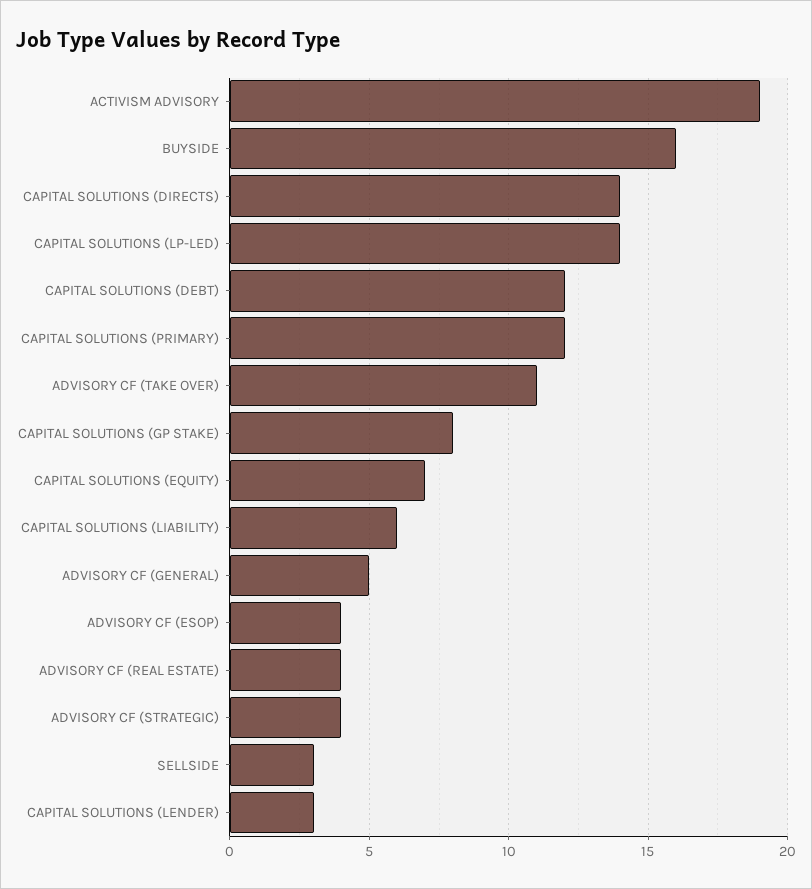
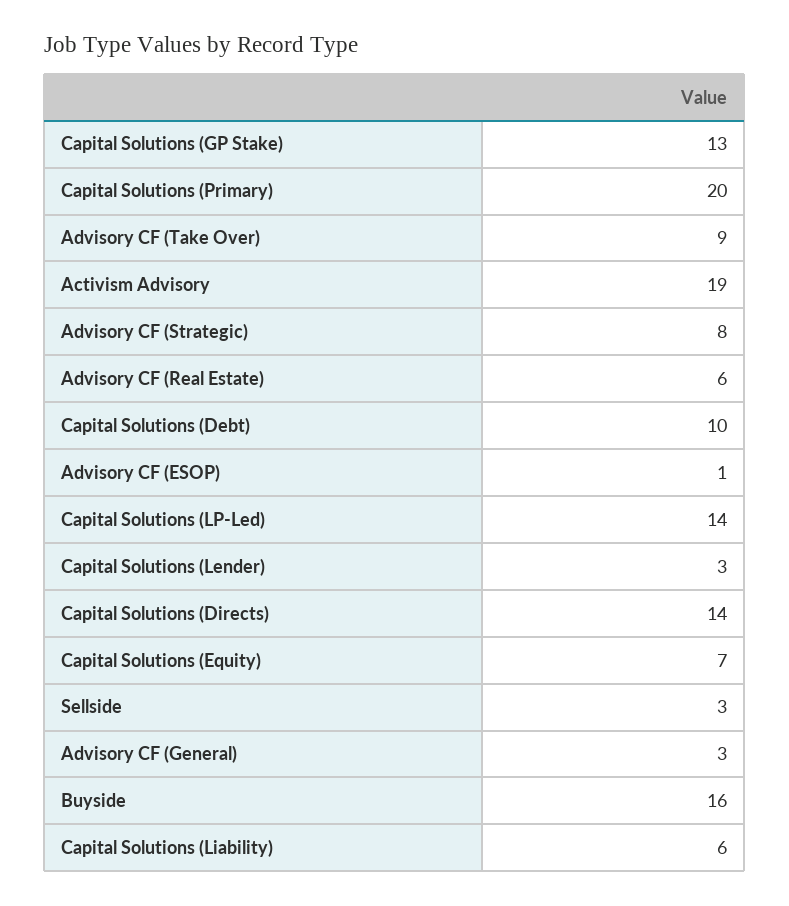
CAPITAL SOLUTIONS (DEBT): 12 -> 10
CAPITAL SOLUTIONS (PRIMARY): 12 -> 20
ADVISORY CF (TAKE OVER): 11 -> 9
CAPITAL SOLUTIONS (GP STAKE): 8 -> 13
ADVISORY CF (GENERAL): 5 -> 3
ADVISORY CF (ESOP): 4 -> 1
ADVISORY CF (REAL ESTATE): 4 -> 6
ADVISORY CF (STRATEGIC): 4 -> 8

